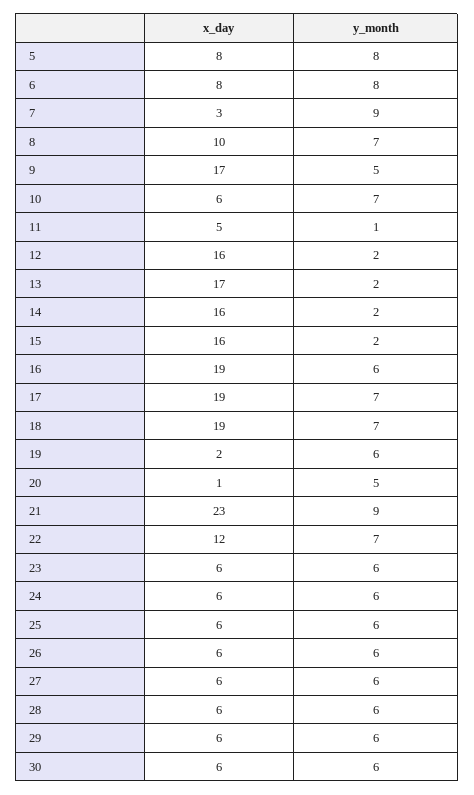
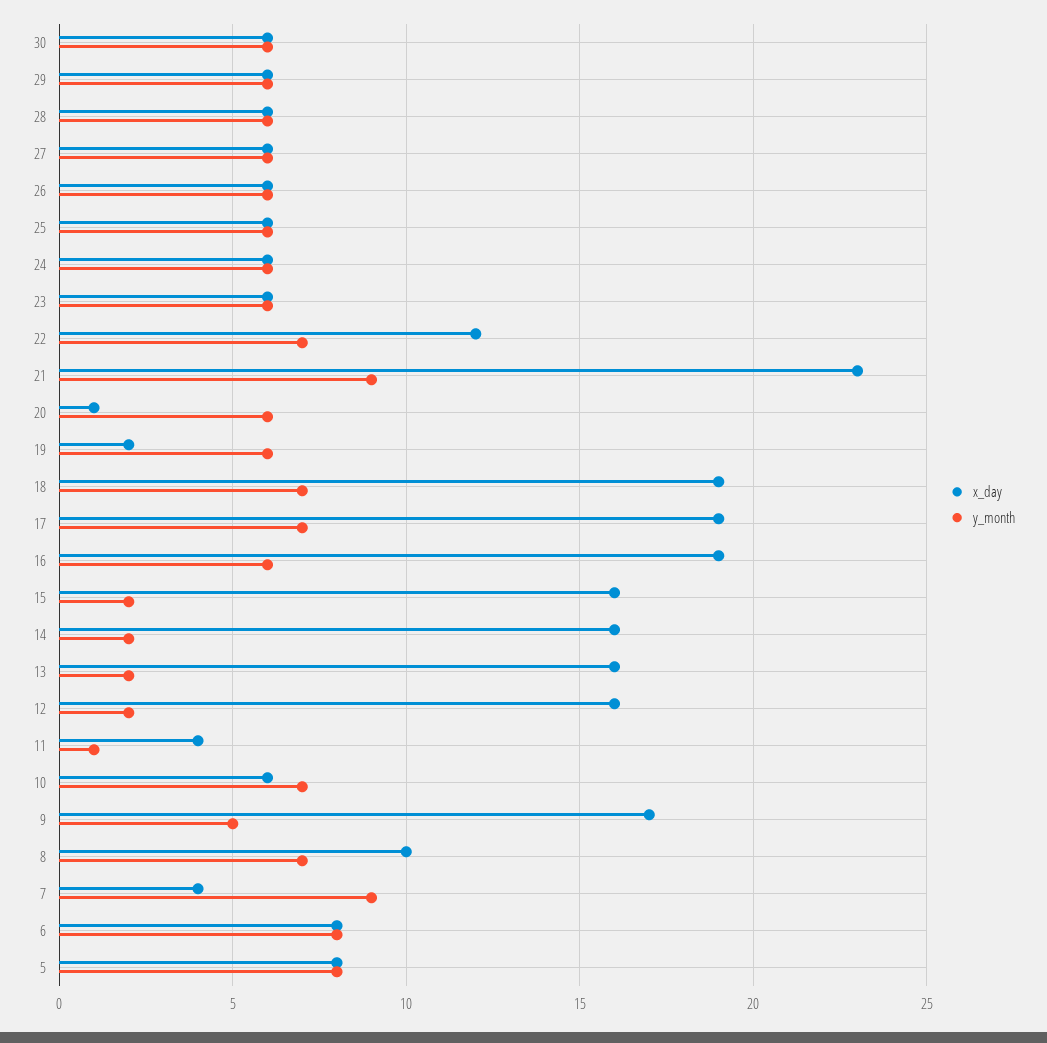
x_day, 7: 3 -> 4
x_day, 11: 5 -> 4
x_day, 13: 17 -> 16
y_month, 20: 5 -> 6

